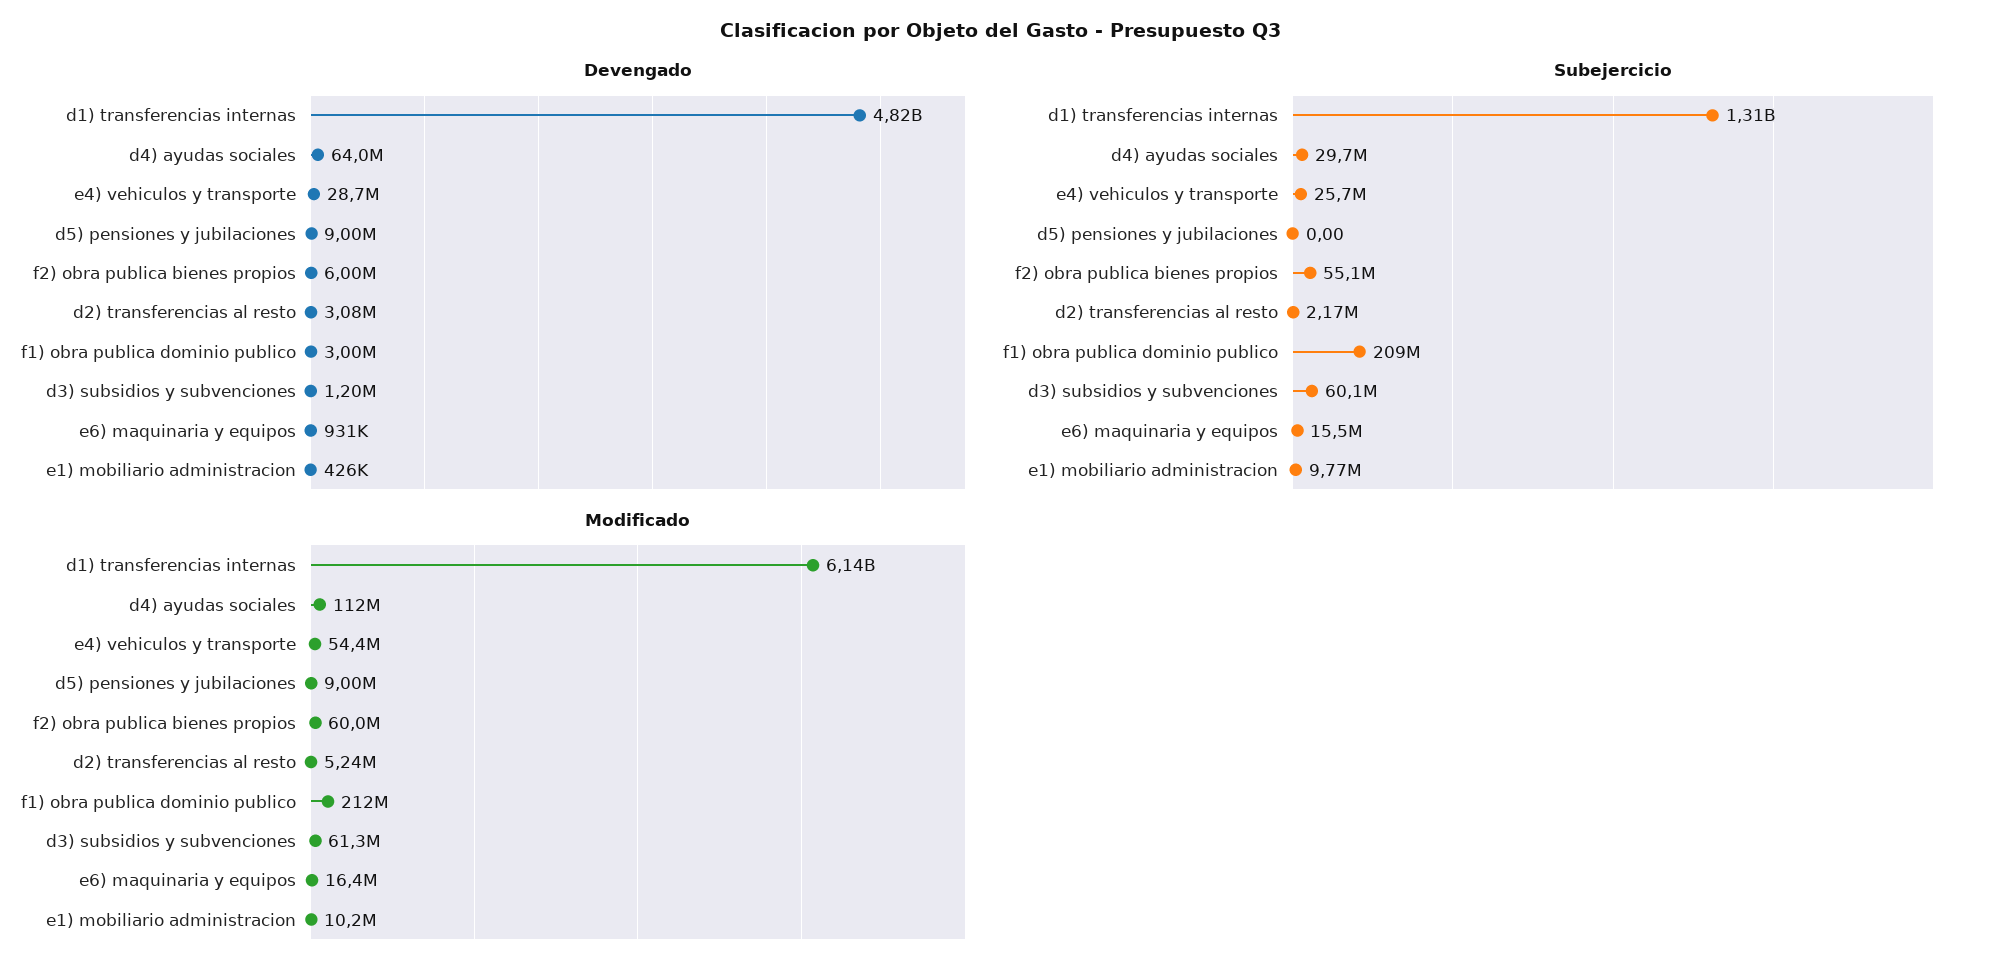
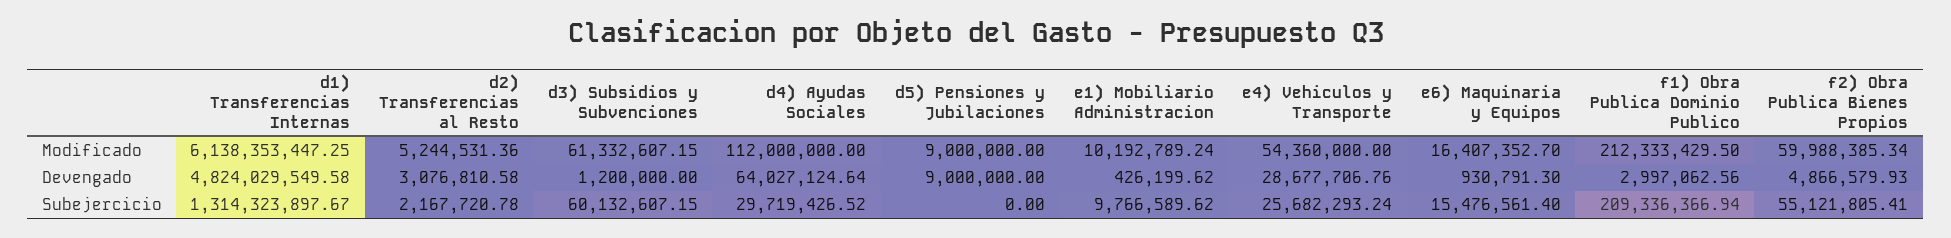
Devengado, f2) obra publica bienes propios: 6000000 -> 4866579.93

